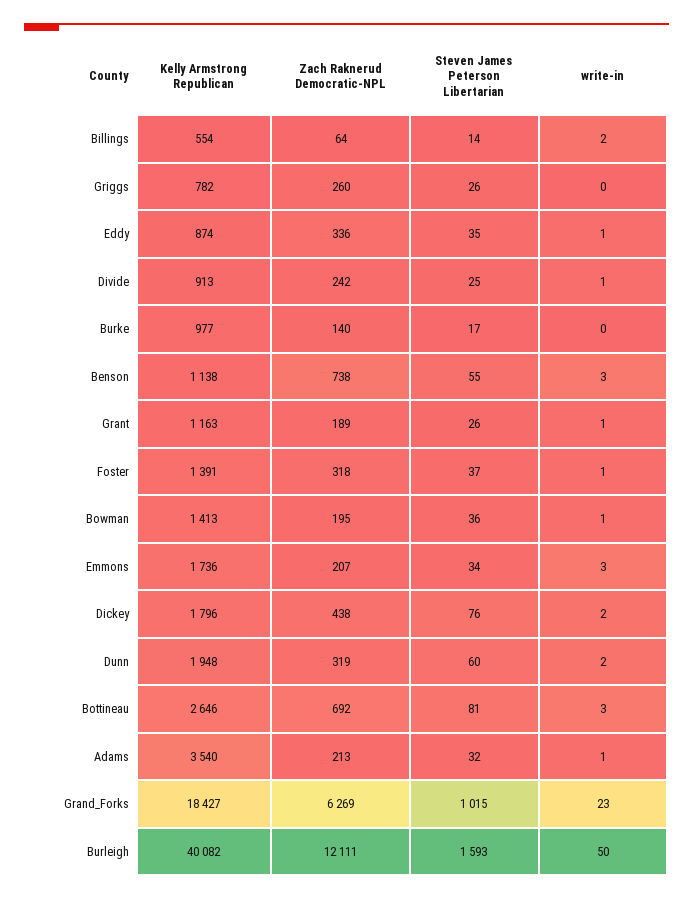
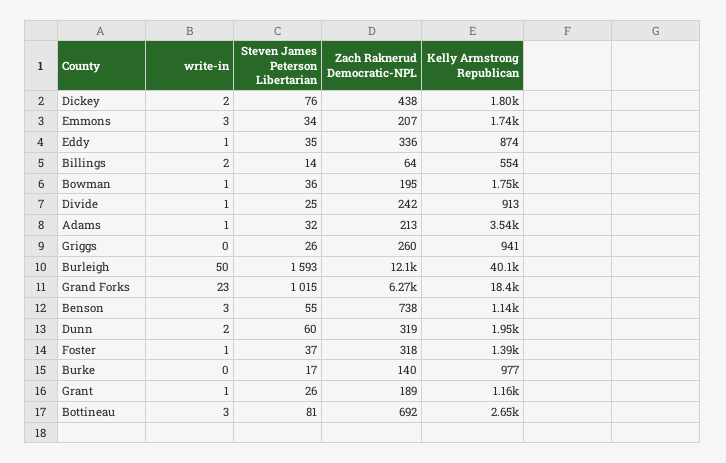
Kelly Armstrong Republican, Griggs: 782 -> 941
Kelly Armstrong Republican, Bowman: 1413 -> 1750

